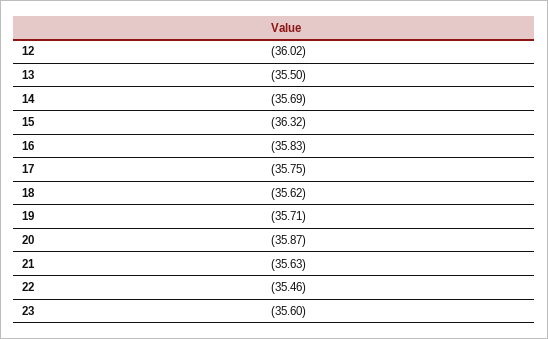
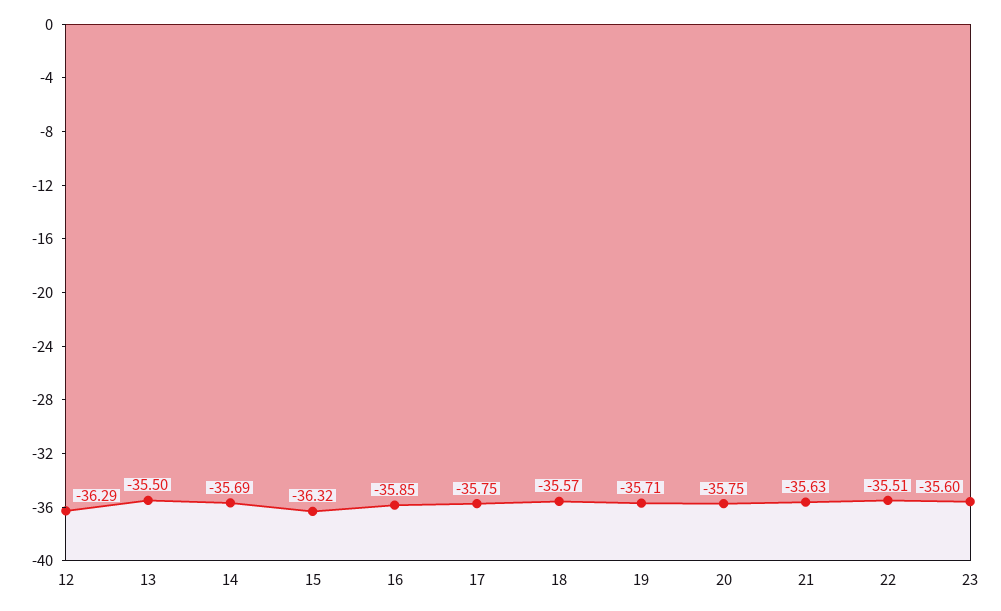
12: -36.02 -> -36.29
16: -35.83 -> -35.85
18: -35.62 -> -35.57
20: -35.87 -> -35.75
22: -35.46 -> -35.51

